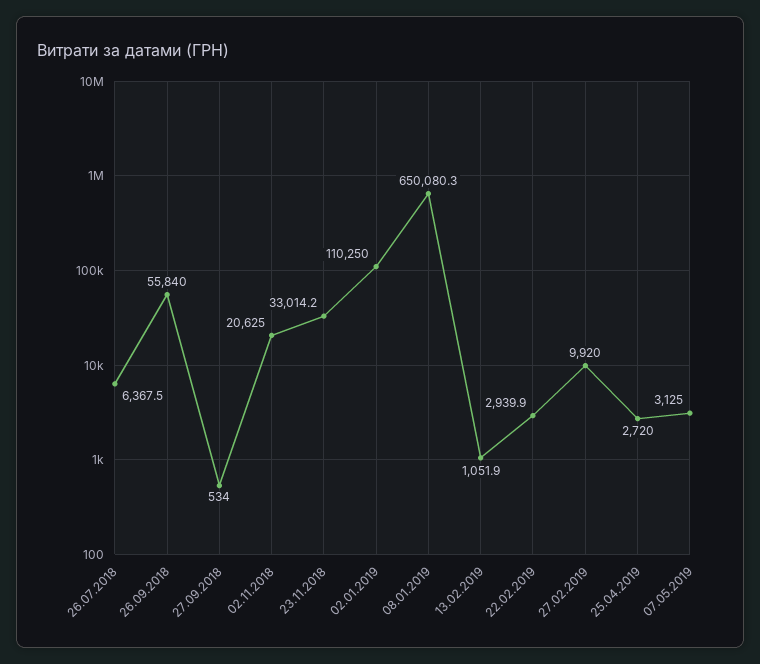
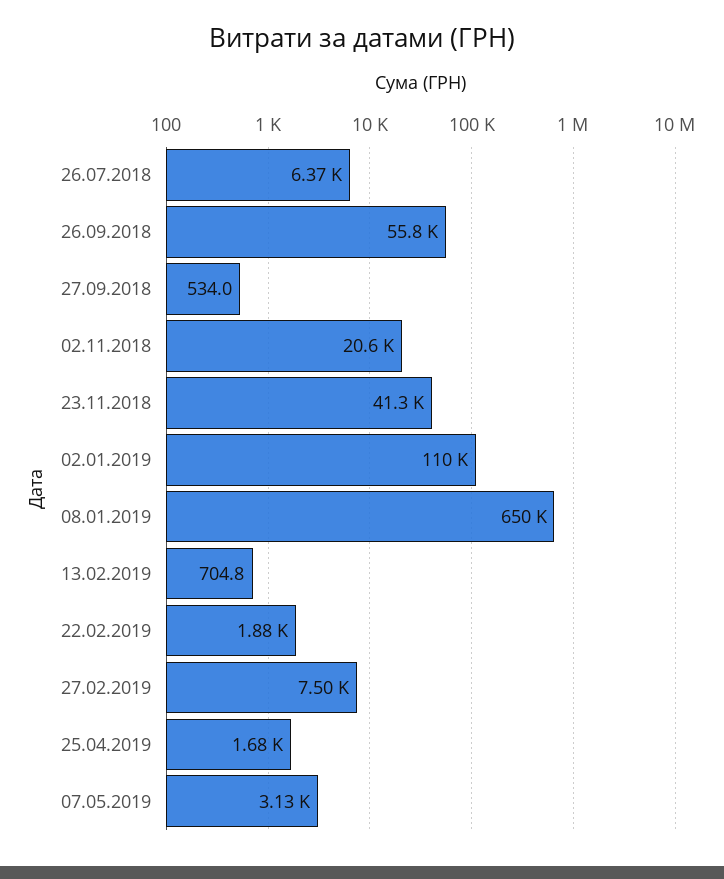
23.11.2018: 33014.2 -> 41300
13.02.2019: 1051.9 -> 704.8
22.02.2019: 2939.9 -> 1880
27.02.2019: 9920 -> 7500
25.04.2019: 2720 -> 1680

